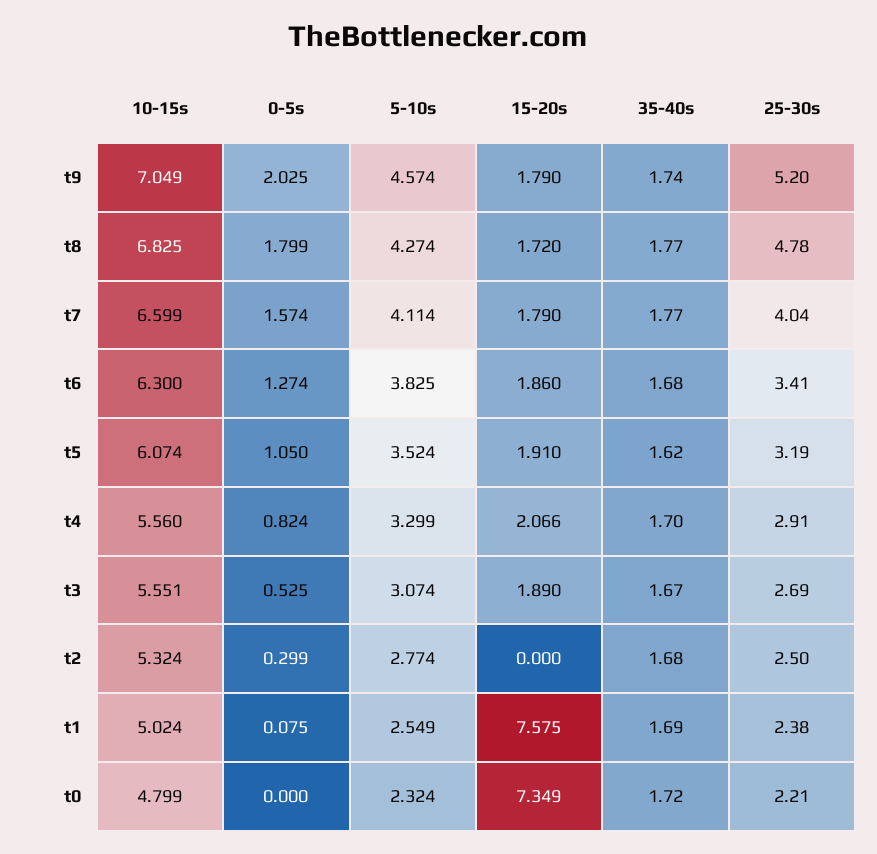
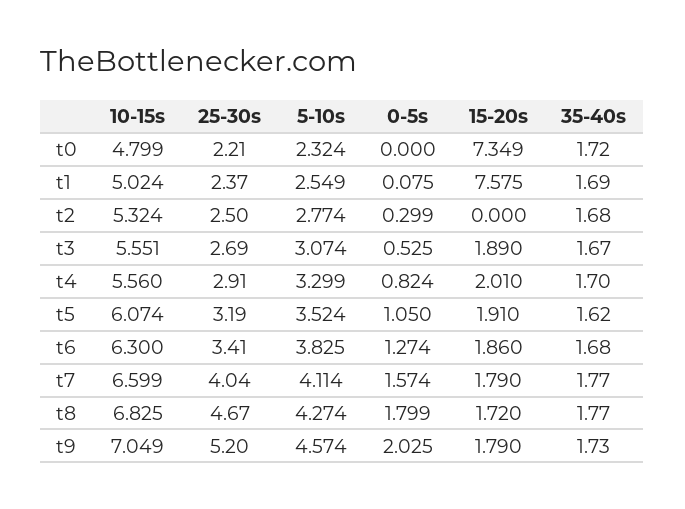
35-40s, t9: 1.74 -> 1.73
25-30s, t8: 4.78 -> 4.67
15-20s, t4: 2.066 -> 2.01
25-30s, t1: 2.38 -> 2.37

